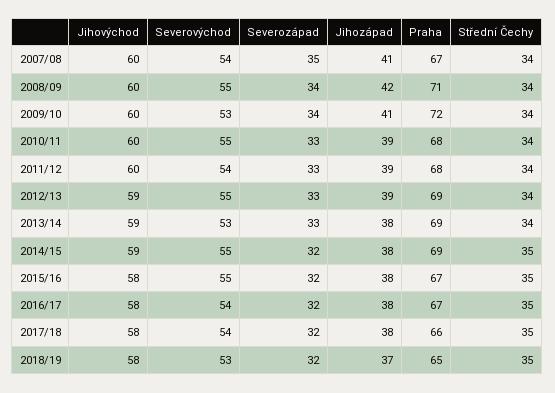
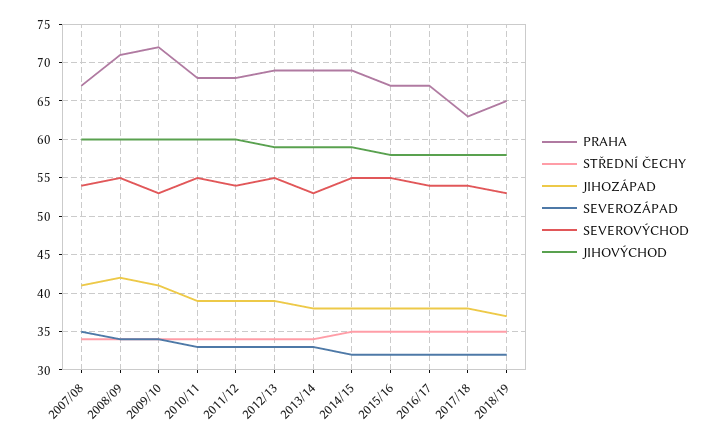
Praha, 2017/18: 66 -> 63

